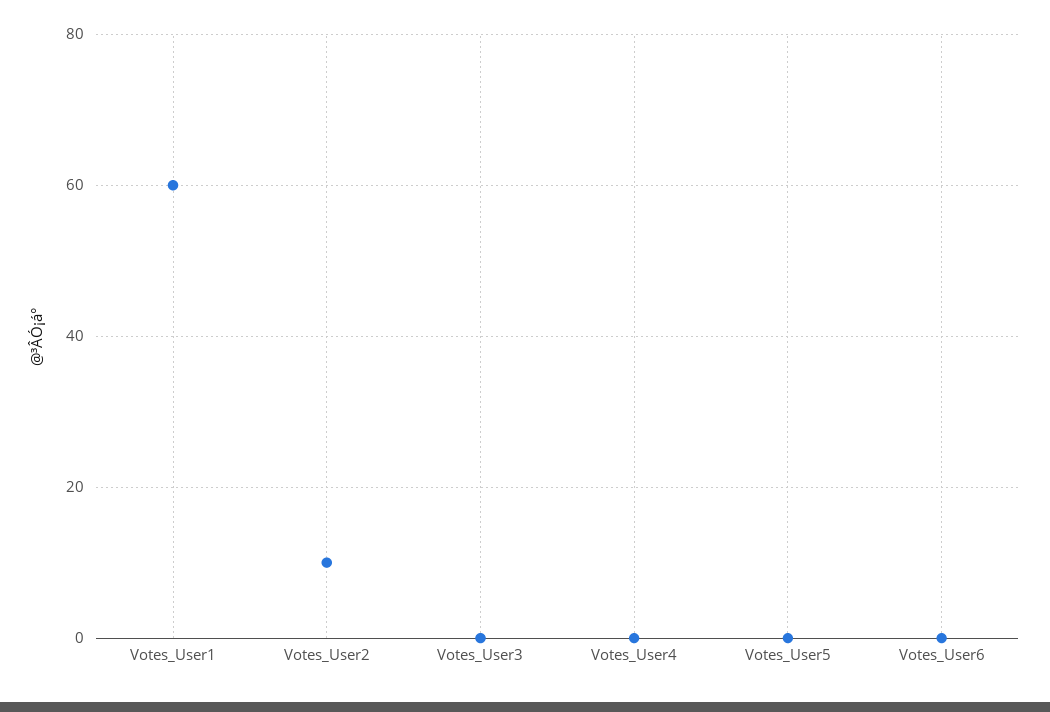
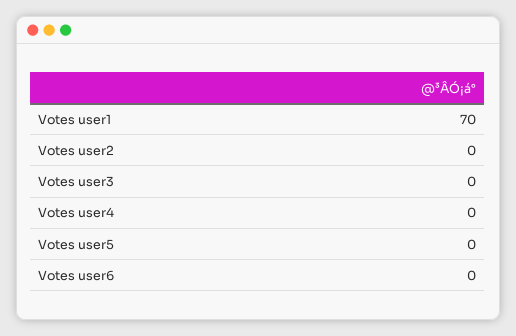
Votes_User1: 60 -> 70
Votes_User2: 10 -> 0

